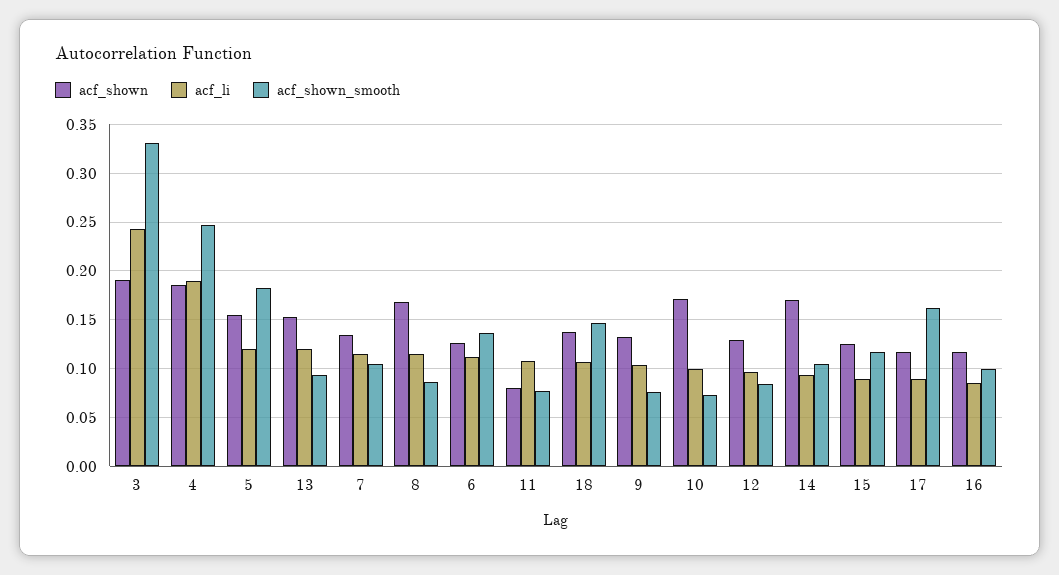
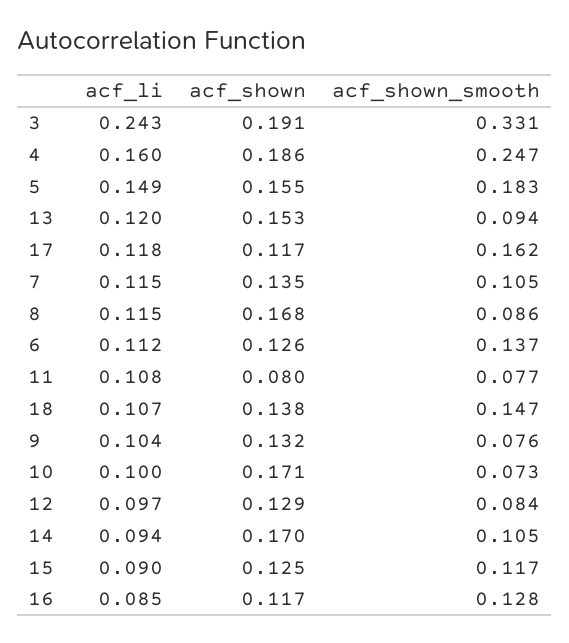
acf_li, 4: 0.19 -> 0.16
acf_li, 5: 0.12 -> 0.149
acf_li, 17: 0.09 -> 0.118
acf_shown_smooth, 16: 0.1 -> 0.128

